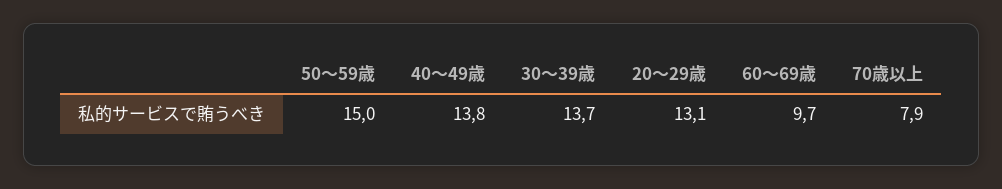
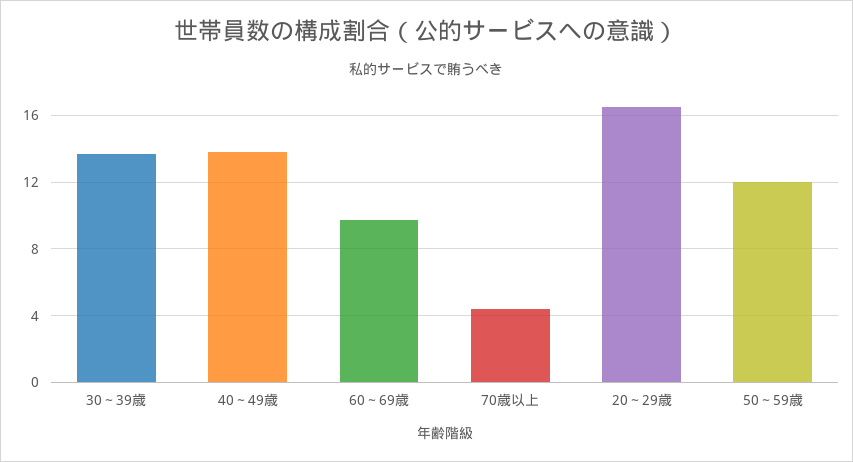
50～59歳: 15 -> 12
20～29歳: 13.1 -> 16.5
70歳以上: 7.9 -> 4.5

